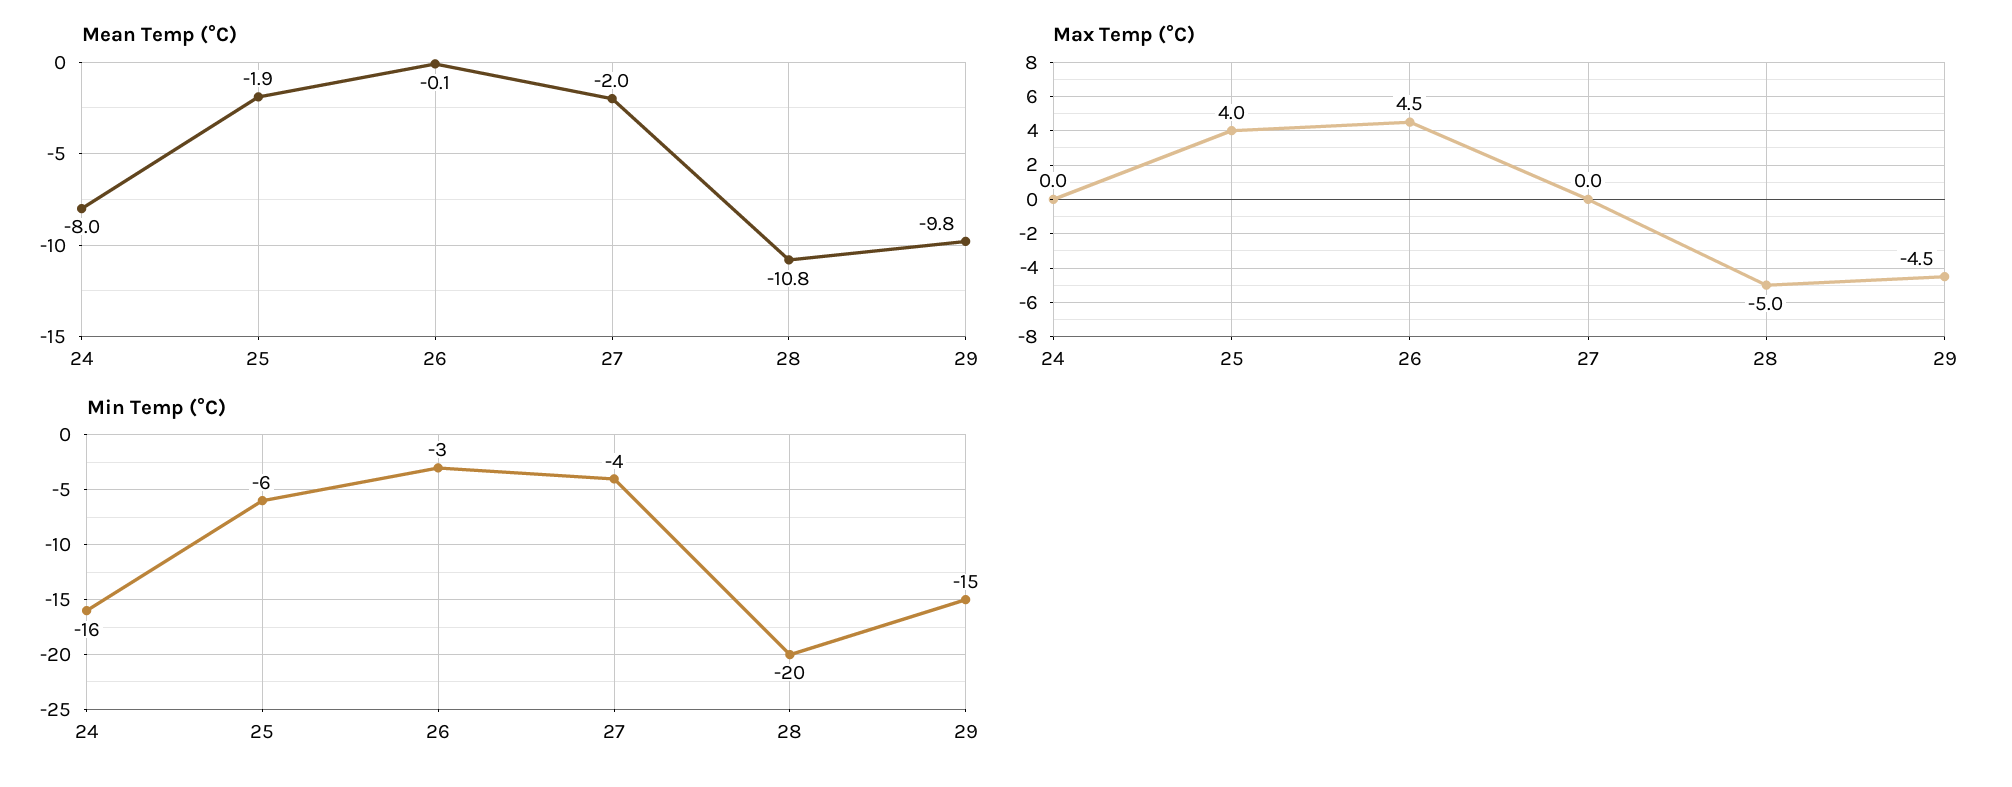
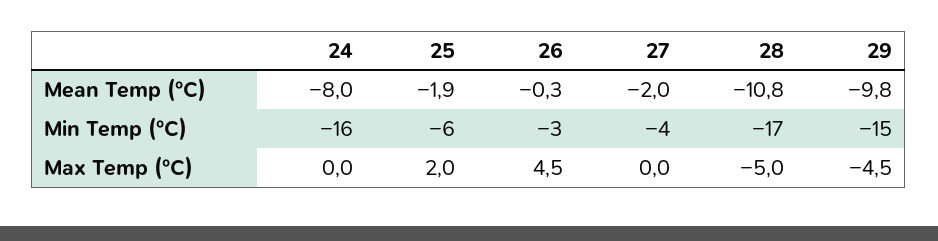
Mean Temp (°C), 26: -0.1 -> -0.3
Max Temp (°C), 25: 4 -> 2
Min Temp (°C), 28: -20 -> -17

